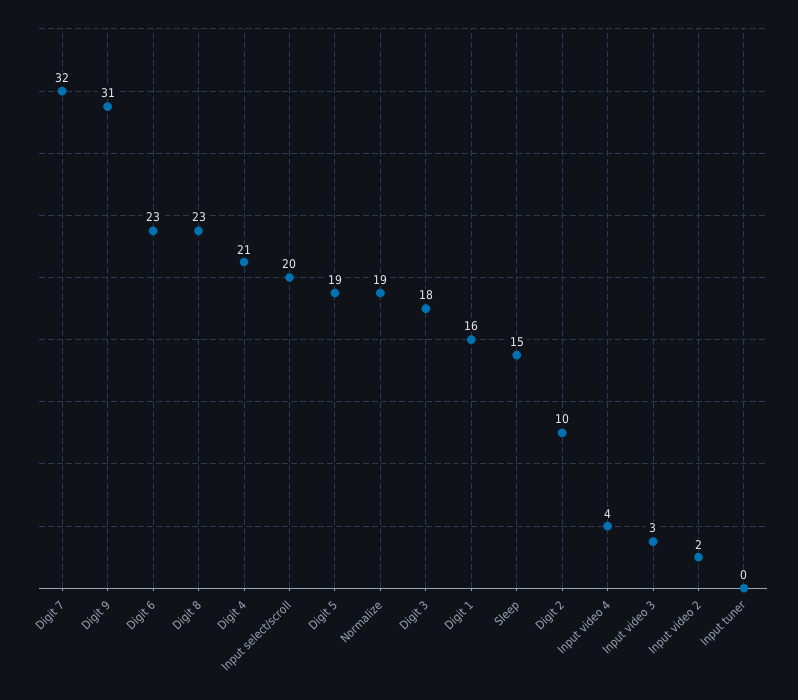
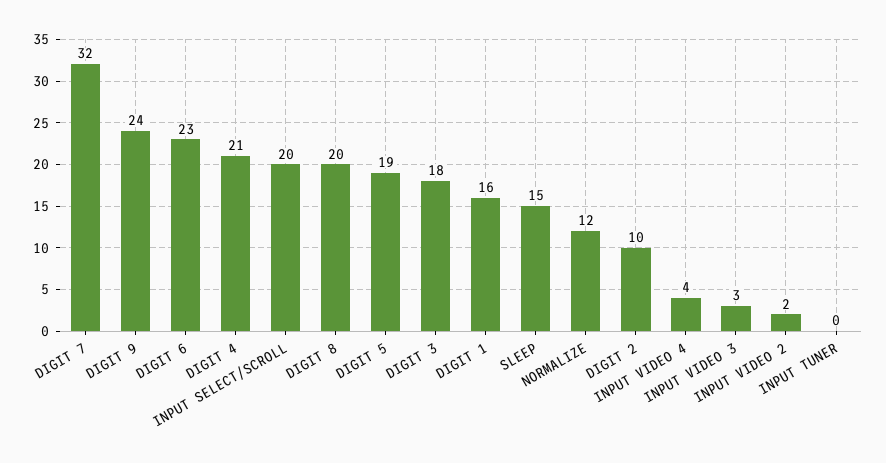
Digit 9: 31 -> 24
Digit 8: 23 -> 20
Normalize: 19 -> 12

